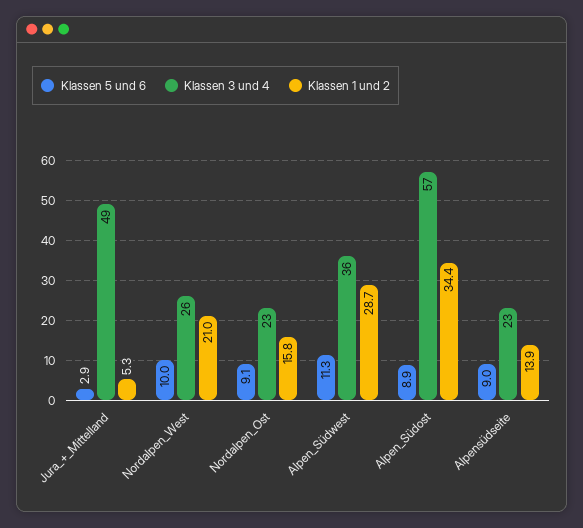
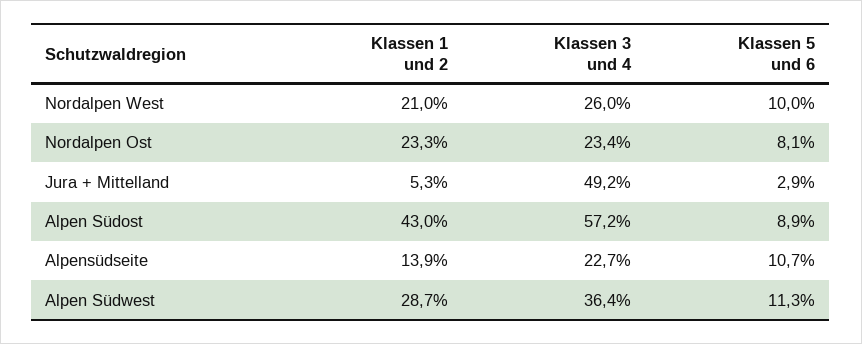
Klassen 5 und 6, Nordalpen_Ost: 9.1 -> 8.1
Klassen 1 und 2, Nordalpen_Ost: 15.8 -> 23.3
Klassen 1 und 2, Alpen_Südost: 34.4 -> 43
Klassen 5 und 6, Alpensüdseite: 9 -> 10.7

